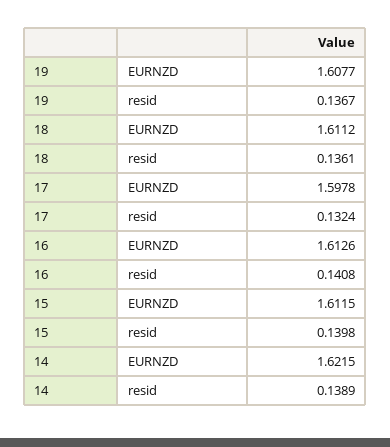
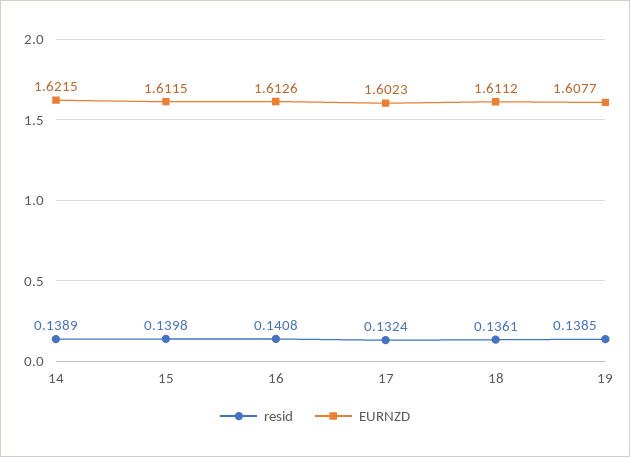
resid, 19: 0.1367 -> 0.1385
EURNZD, 17: 1.5978 -> 1.6023

